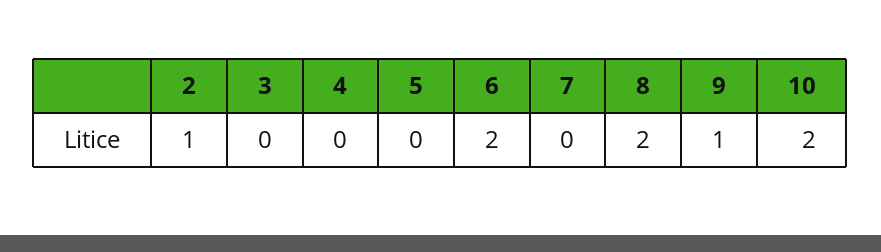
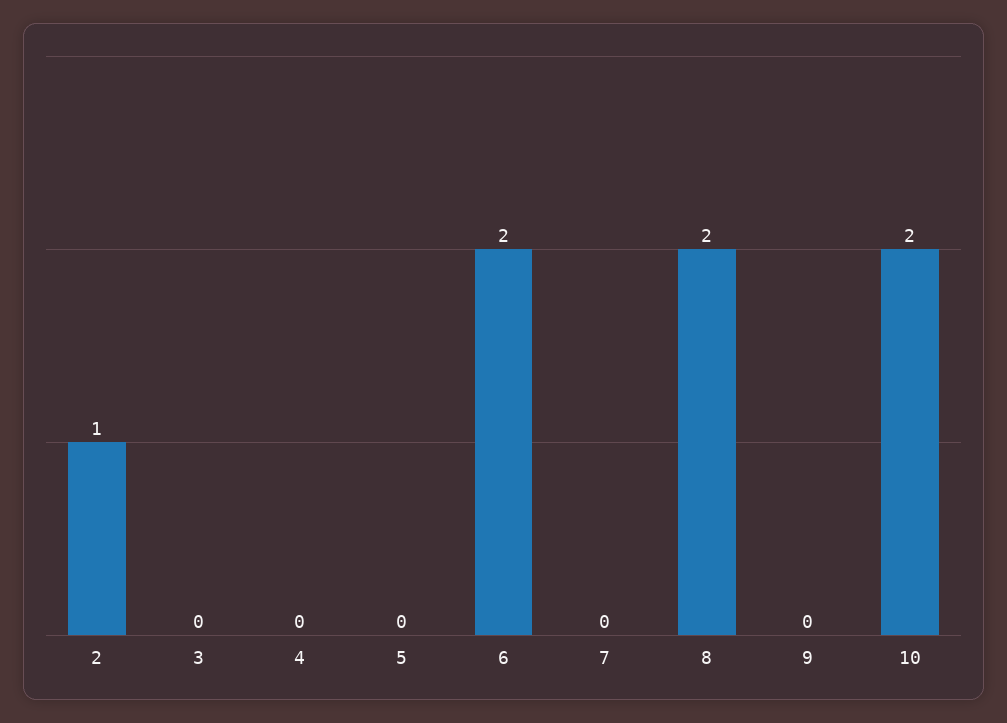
9: 1 -> 0

